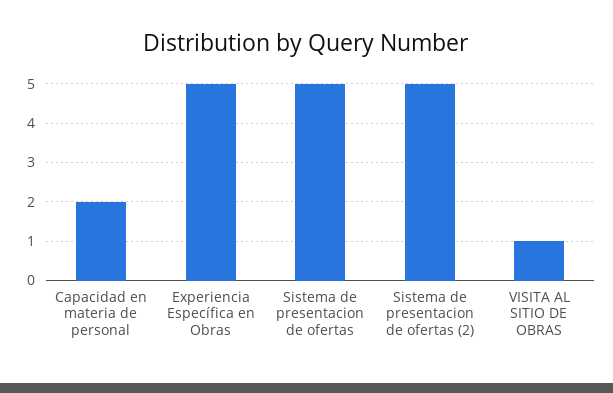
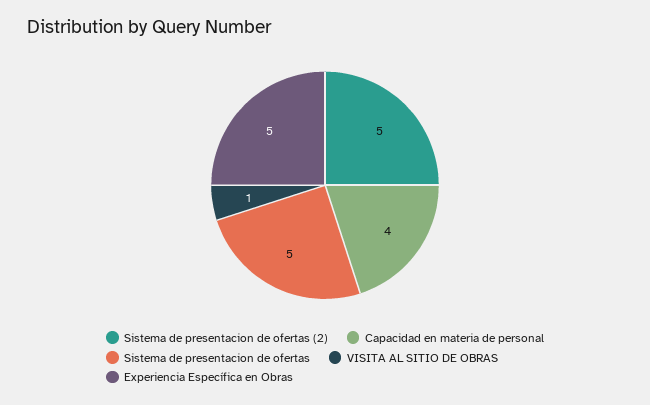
Capacidad en materia de personal: 2 -> 4

